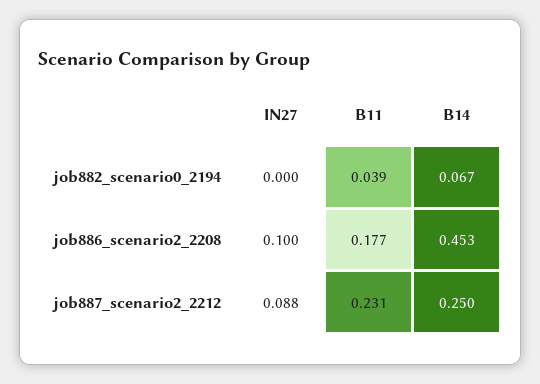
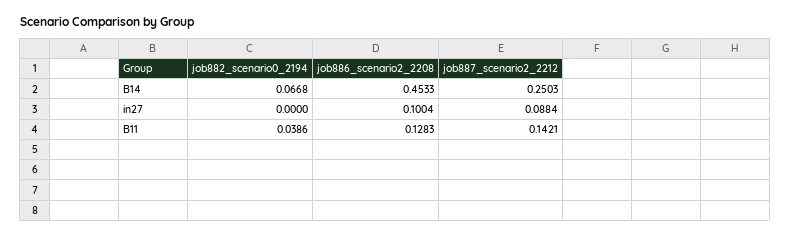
B11, job886_scenario2_2208: 0.177 -> 0.1283
B11, job887_scenario2_2212: 0.231 -> 0.1421

